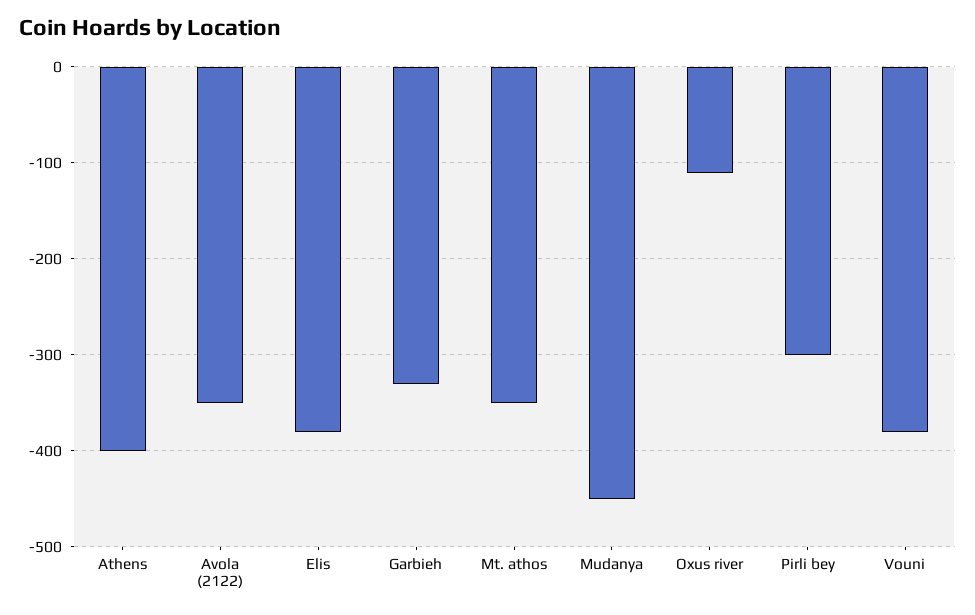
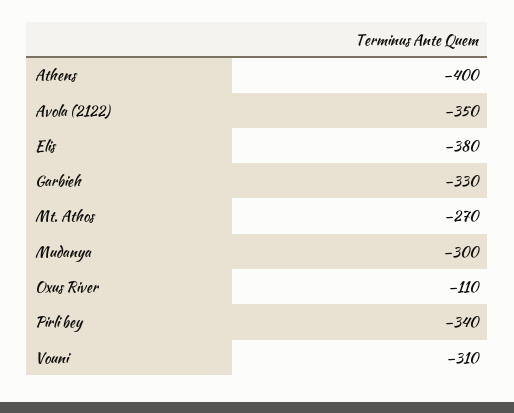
Mt. athos: -350 -> -270
Mudanya: -450 -> -300
Pirli bey: -300 -> -340
Vouni: -380 -> -310

